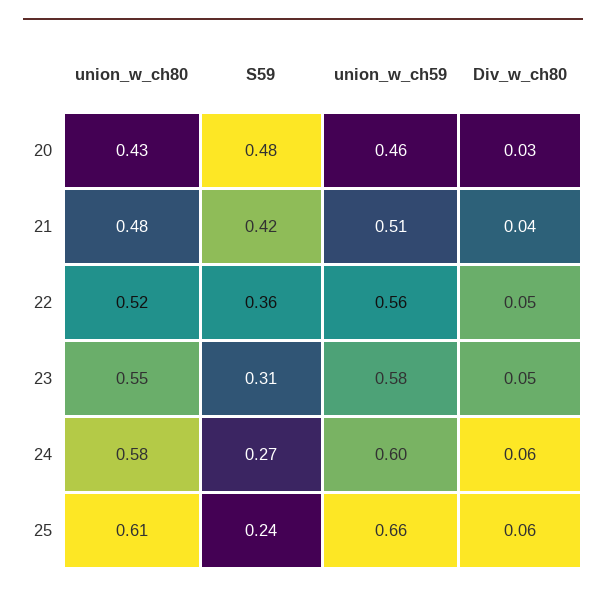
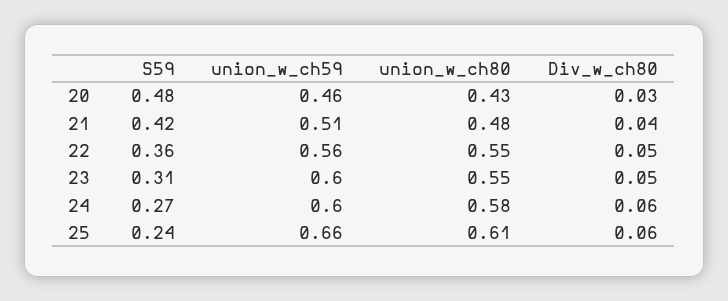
union_w_ch80, 22: 0.52 -> 0.55
union_w_ch59, 23: 0.58 -> 0.6

